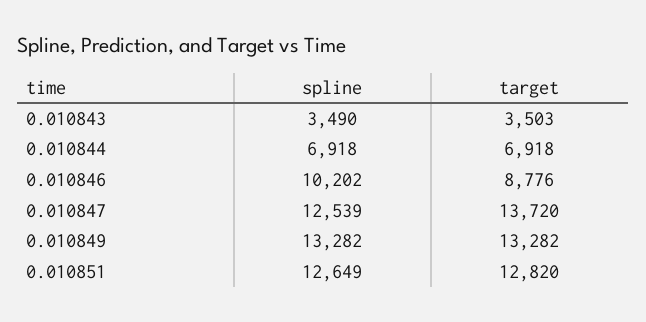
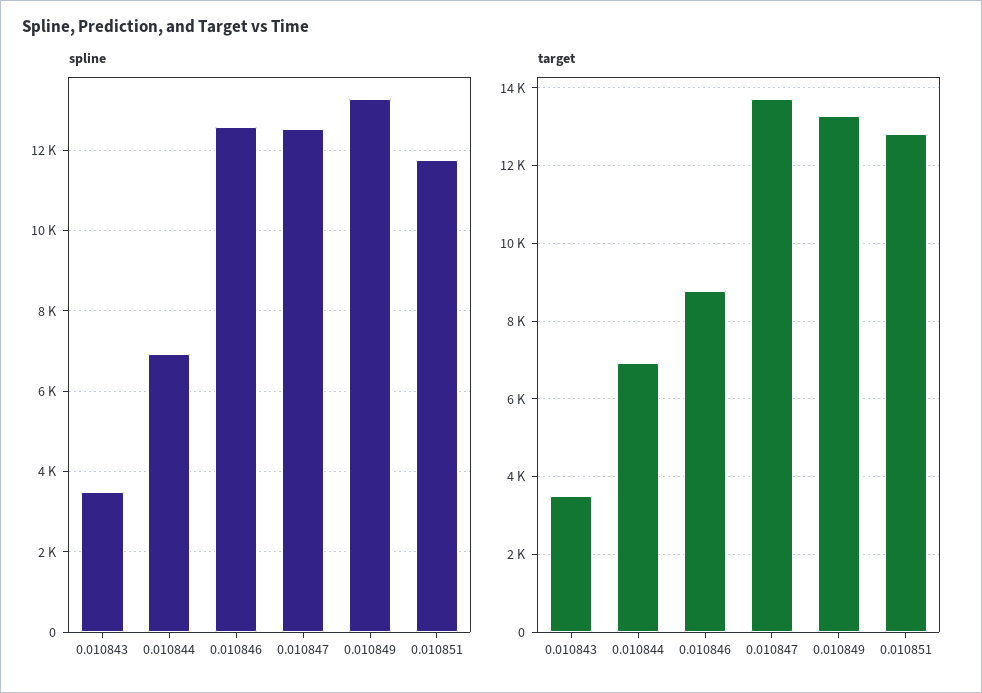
spline, 0.010846: 10202 -> 12600
spline, 0.010851: 12649 -> 11800

